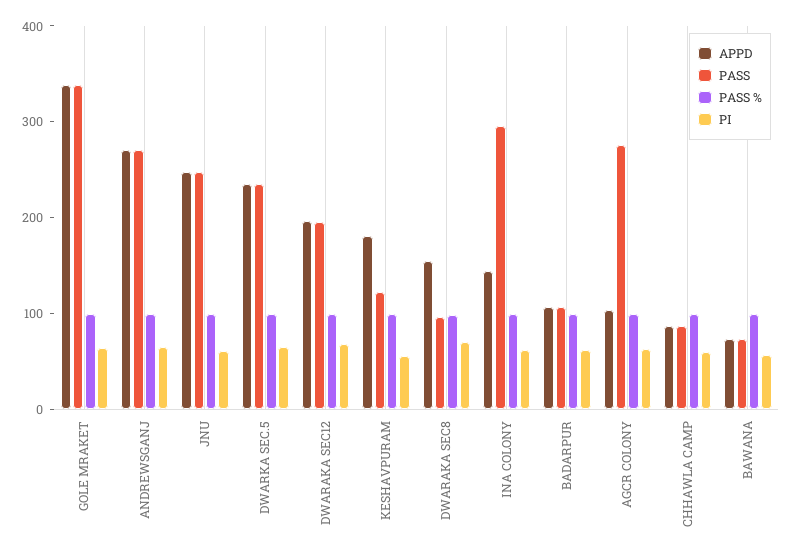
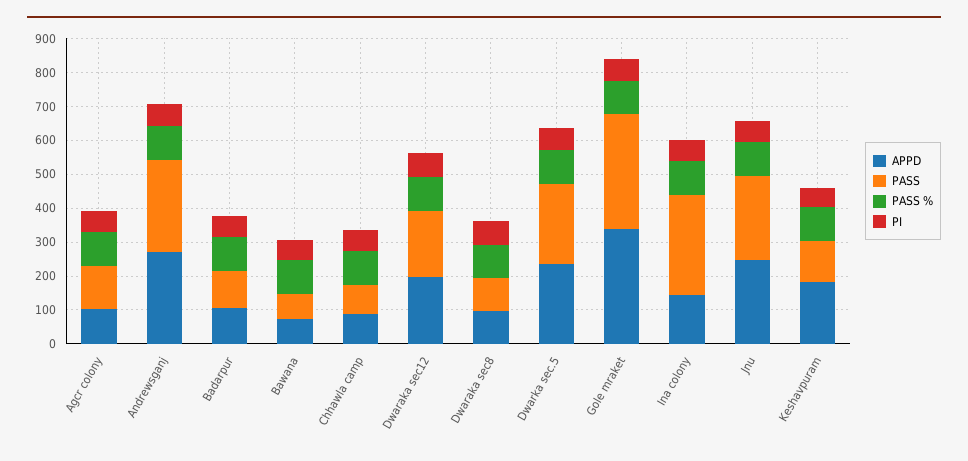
APPD, DWARAKA SEC8: 160 -> 100
PASS, AGCR COLONY: 280 -> 125

